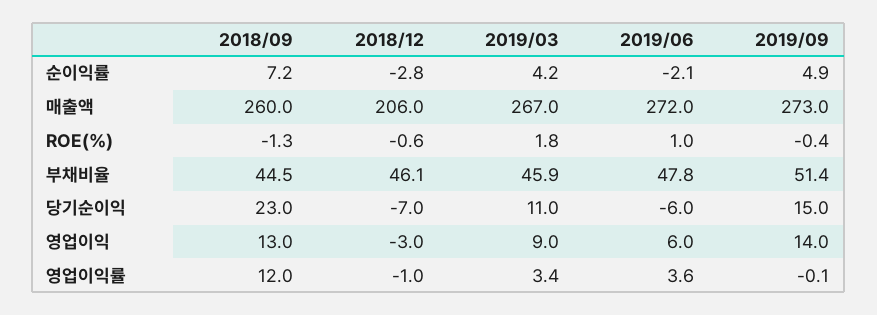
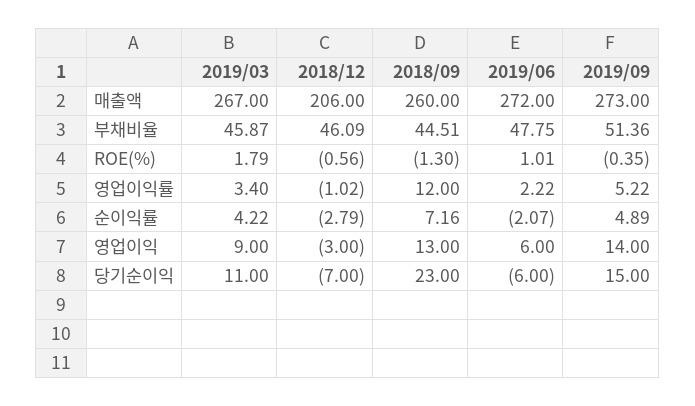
2019/06, 영업이익률: 3.6 -> 2.22
2019/09, 영업이익률: -0.1 -> 5.22

